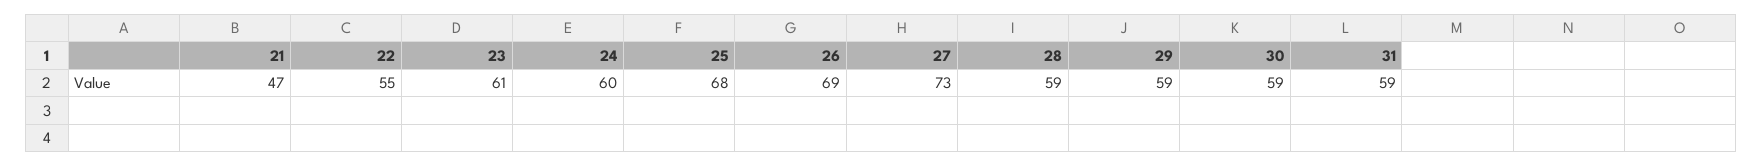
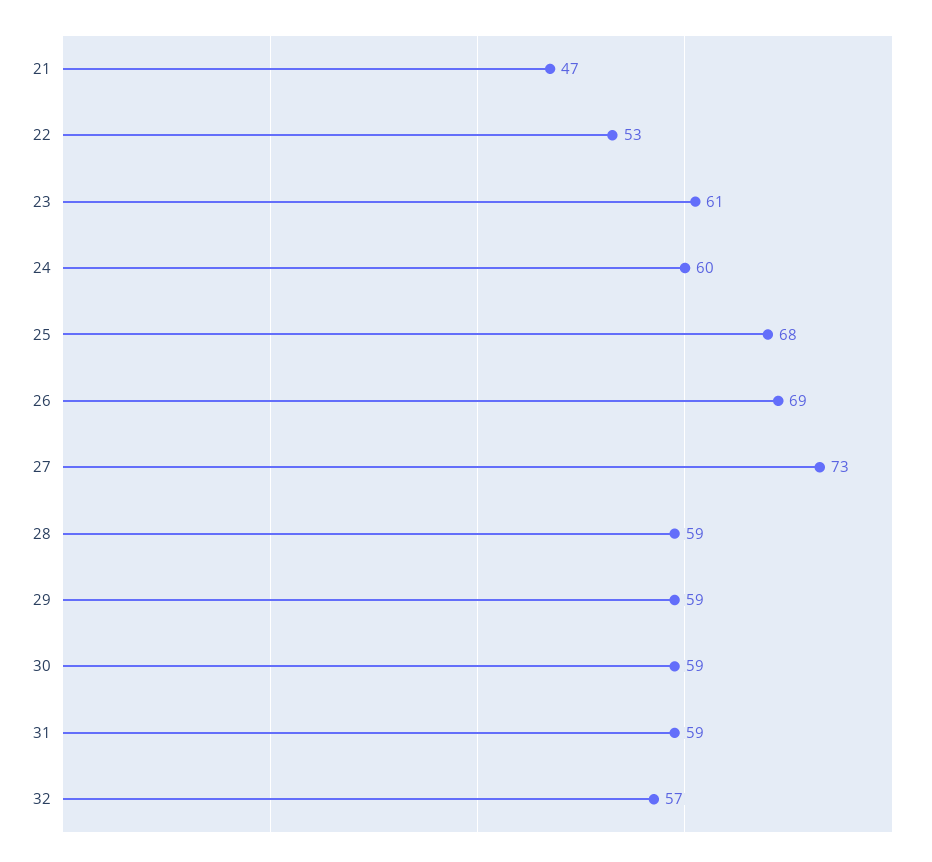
22: 55 -> 53
32: none -> 57

